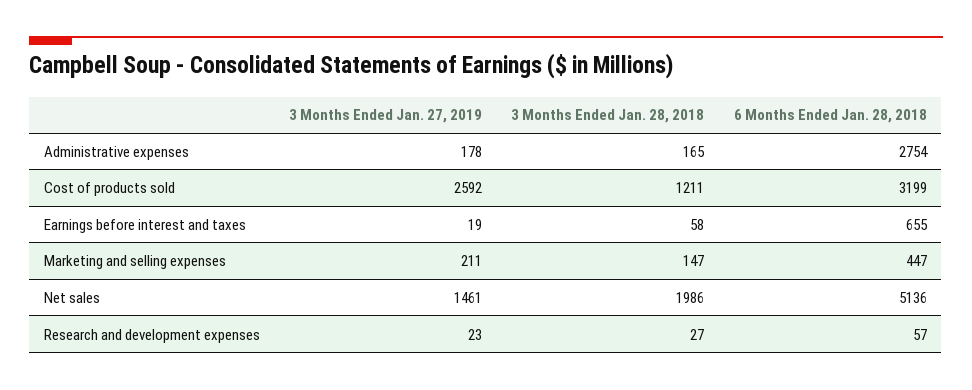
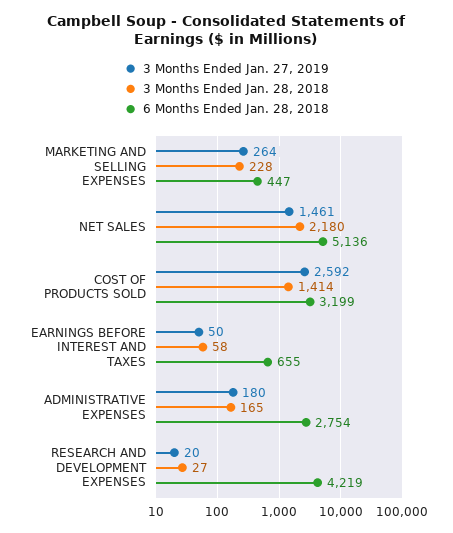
3 Months Ended Jan. 27, 2019, Administrative expenses: 178 -> 180
3 Months Ended Jan. 28, 2018, Cost of products sold: 1211 -> 1414
3 Months Ended Jan. 27, 2019, Earnings before interest and taxes: 19 -> 50
3 Months Ended Jan. 27, 2019, Marketing and selling expenses: 211 -> 264
3 Months Ended Jan. 28, 2018, Marketing and selling expenses: 147 -> 228
3 Months Ended Jan. 28, 2018, Net sales: 1986 -> 2180
3 Months Ended Jan. 27, 2019, Research and development expenses: 23 -> 20
6 Months Ended Jan. 28, 2018, Research and development expenses: 57 -> 4219

